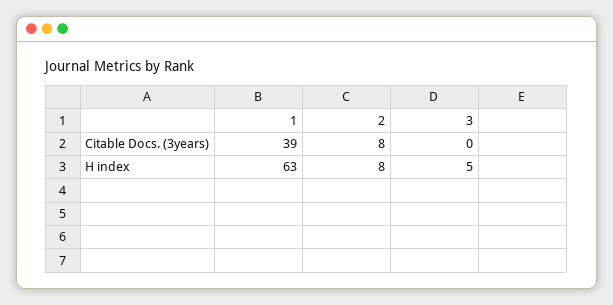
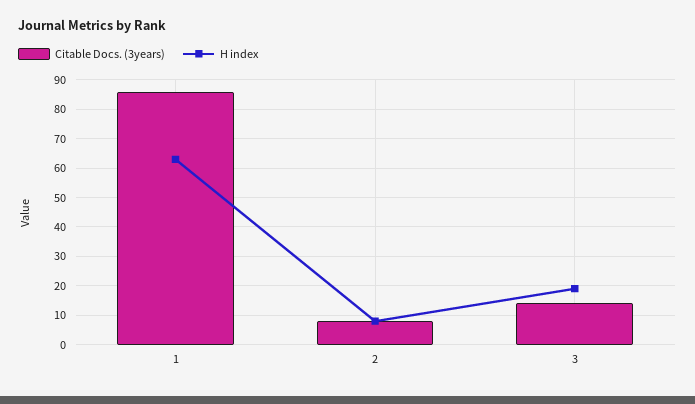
Citable Docs. (3years), 1: 39 -> 85
Citable Docs. (3years), 3: 0 -> 15
H index, 3: 5 -> 20

